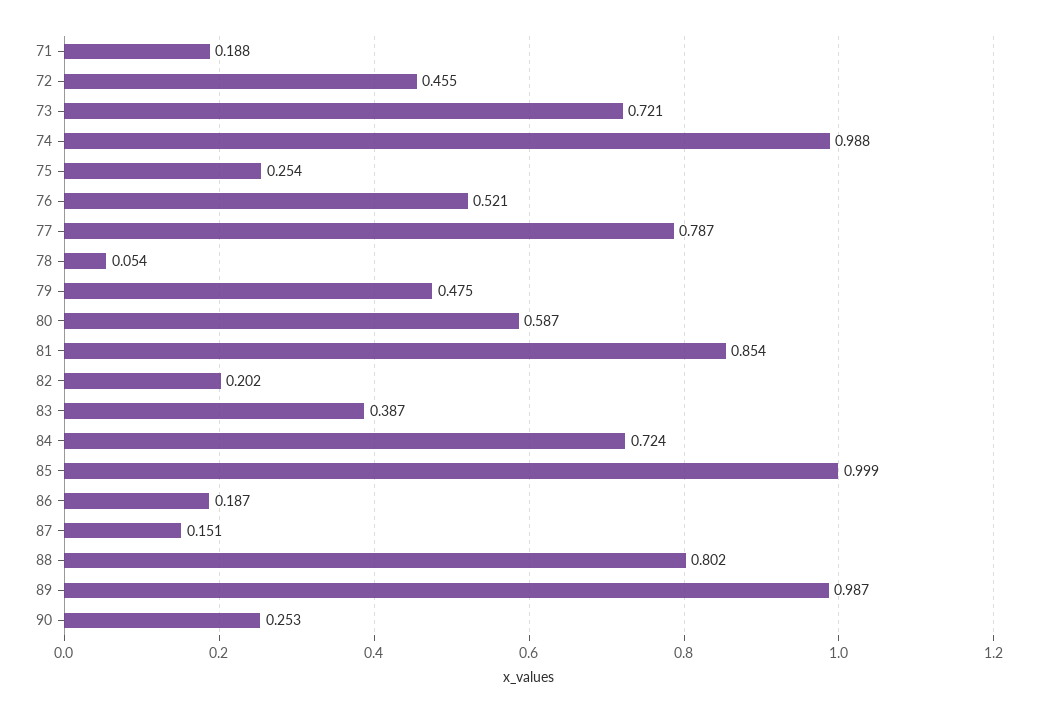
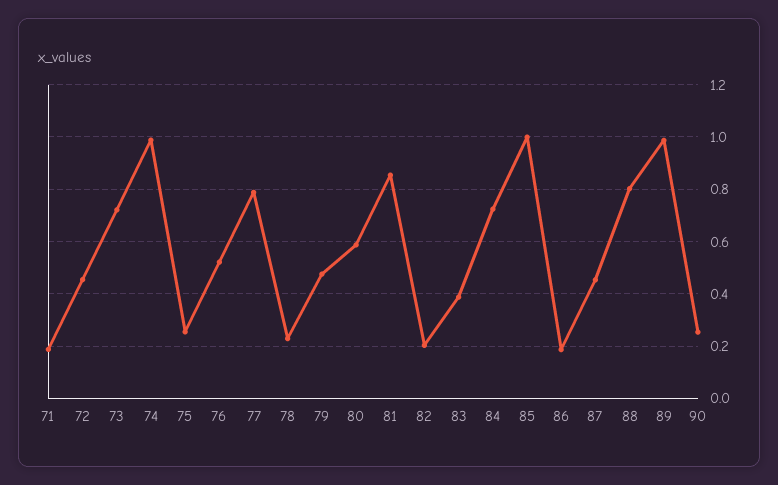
78: 0.054 -> 0.225
87: 0.151 -> 0.45

